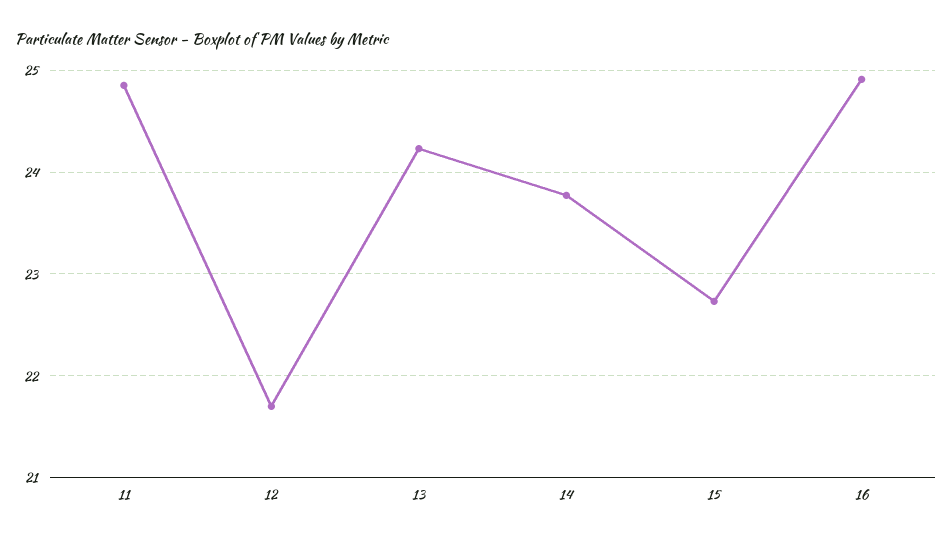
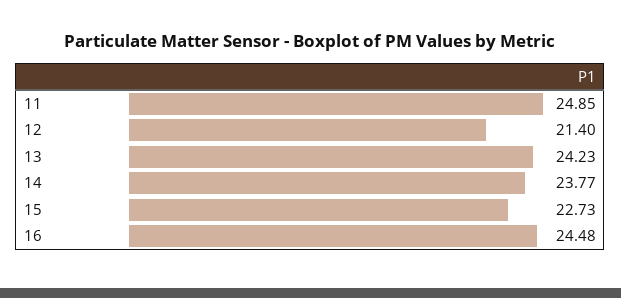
12: 21.7 -> 21.4
16: 24.9 -> 24.48

